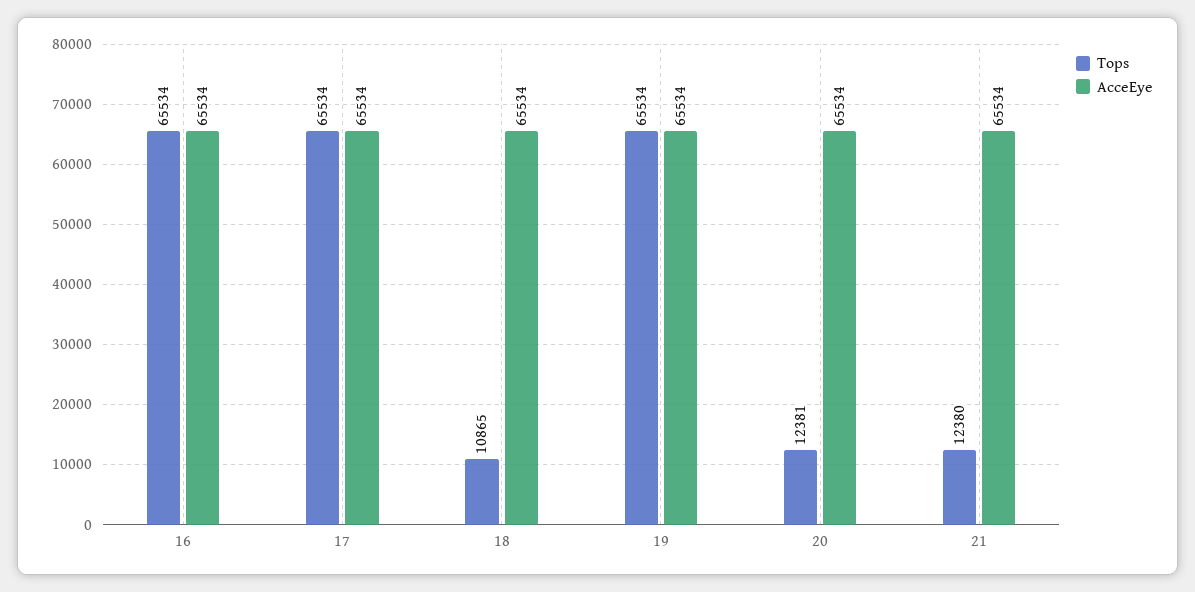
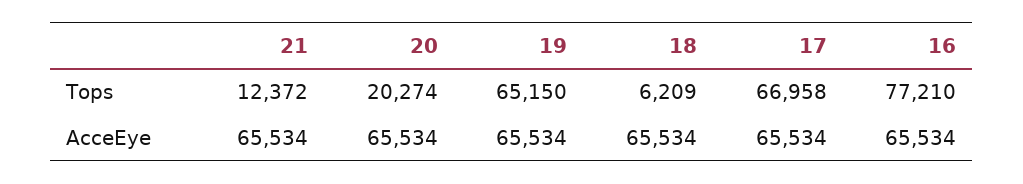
Tops, 16: 65534 -> 77210
Tops, 17: 65534 -> 66958
Tops, 18: 10865 -> 6209
Tops, 19: 65534 -> 65150
Tops, 20: 12381 -> 20274
Tops, 21: 12380 -> 12372

